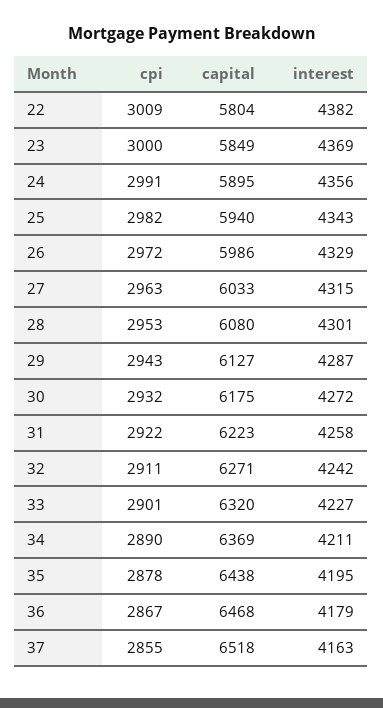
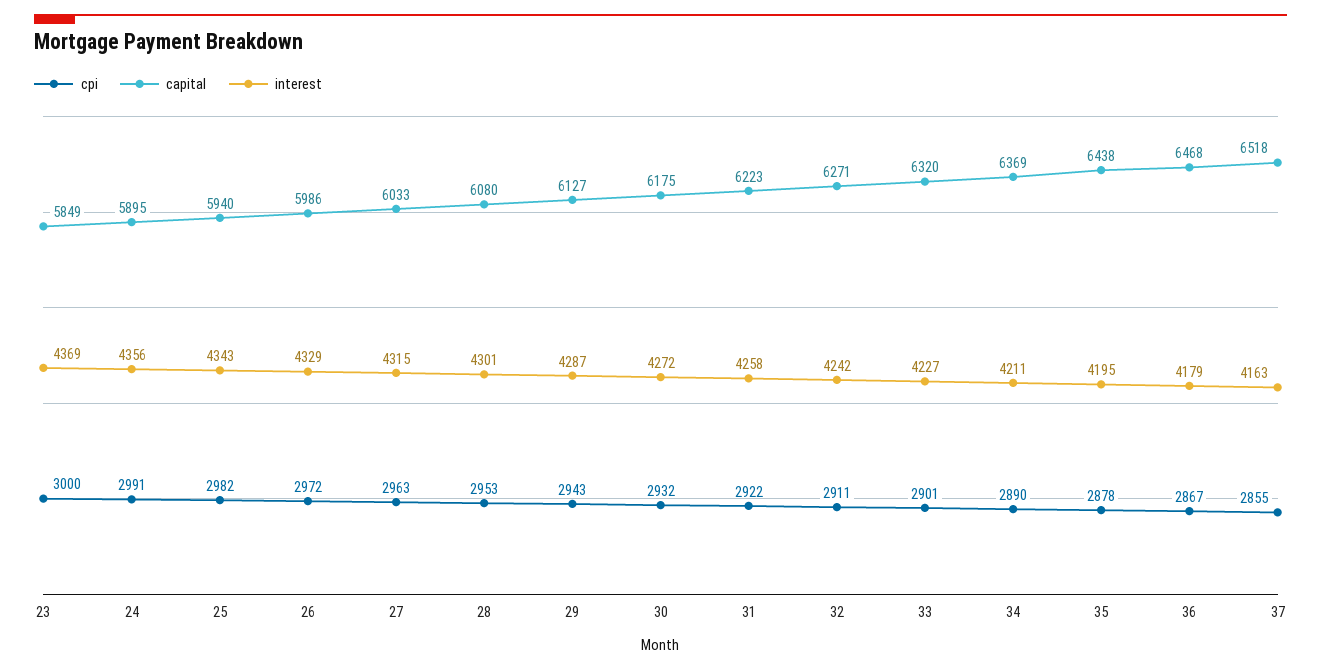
cpi, 22: 3009 -> none
capital, 22: 5804 -> none
interest, 22: 4382 -> none

